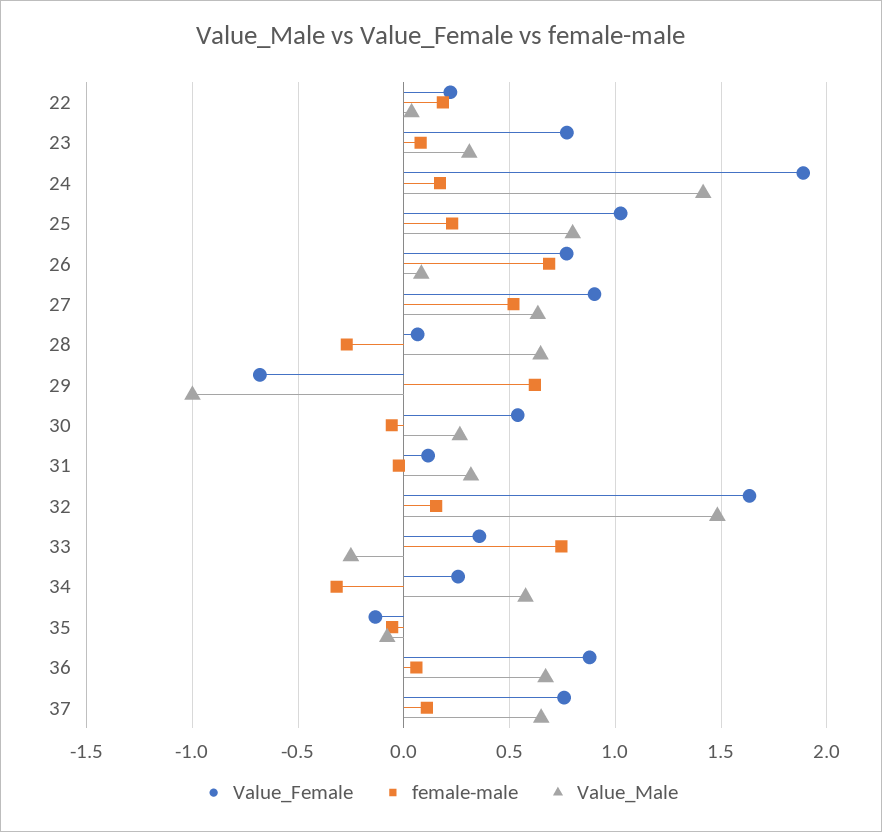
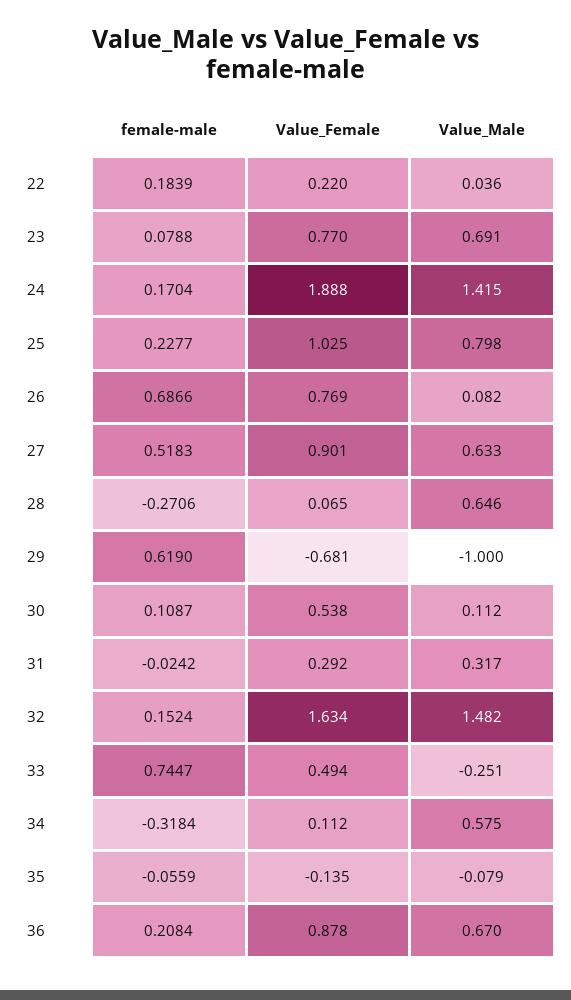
Value_Male, 23: 0.3 -> 0.691
female-male, 30: -0.05 -> 0.1087
Value_Male, 30: 0.25 -> 0.112
Value_Female, 31: 0.1 -> 0.292
Value_Female, 33: 0.35 -> 0.494
Value_Female, 34: 0.25 -> 0.112
female-male, 36: 0.05 -> 0.2084
Value_Female, 37: 0.75 -> none
female-male, 37: 0.1 -> none
Value_Male, 37: 0.65 -> none

